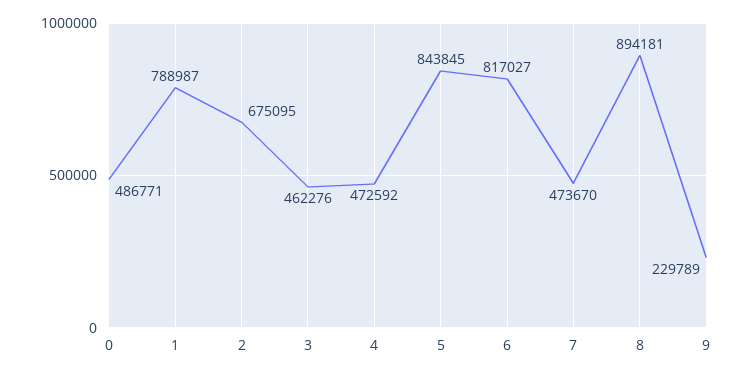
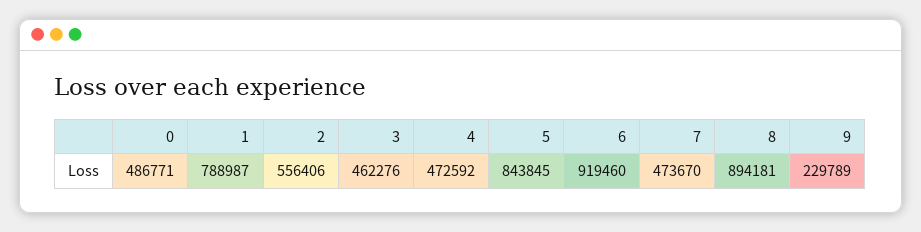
2: 675095 -> 556406
6: 817027 -> 919460

